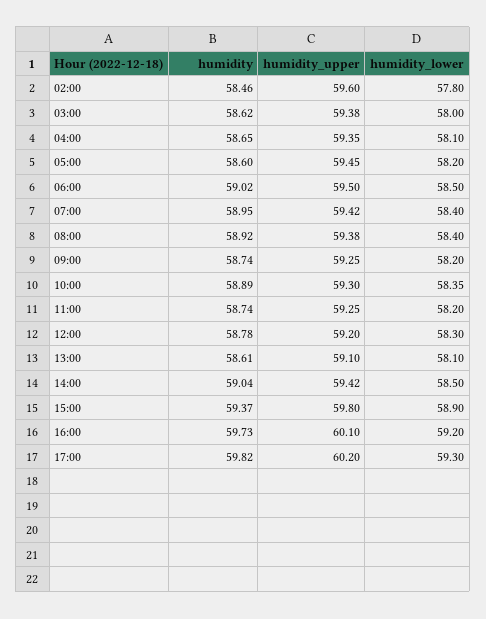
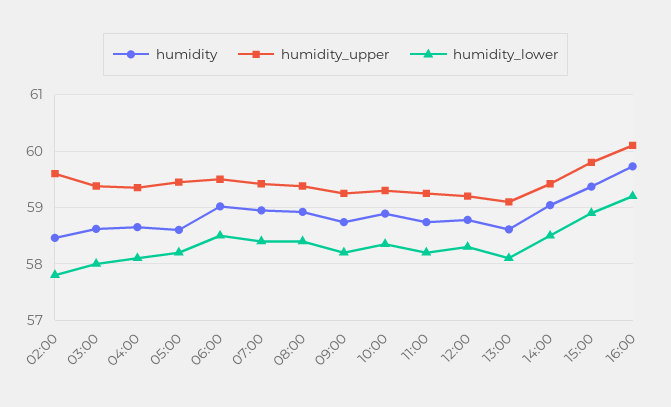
humidity, 17:00: 59.82 -> none
humidity_upper, 17:00: 60.2 -> none
humidity_lower, 17:00: 59.3 -> none

